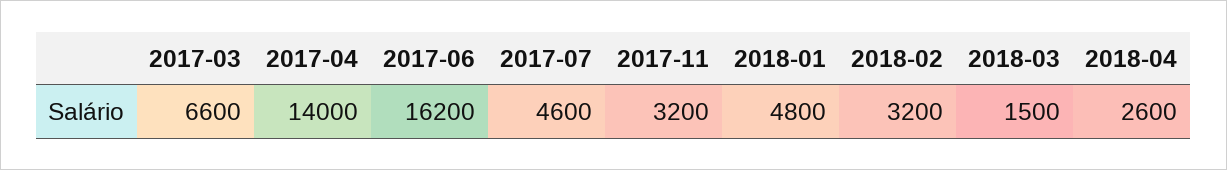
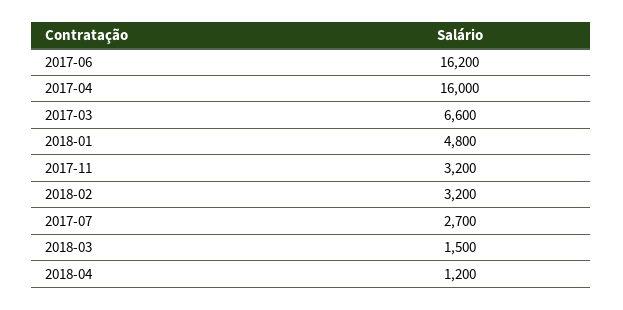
2017-04: 14000 -> 16000
2017-07: 4600 -> 2700
2018-04: 2600 -> 1200

